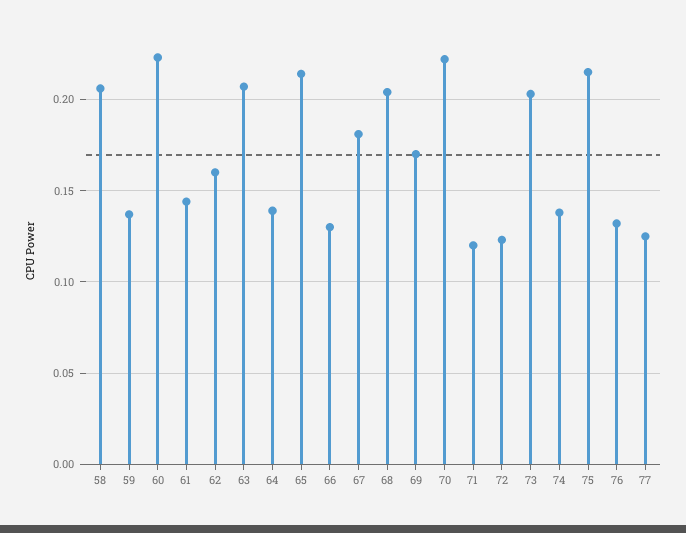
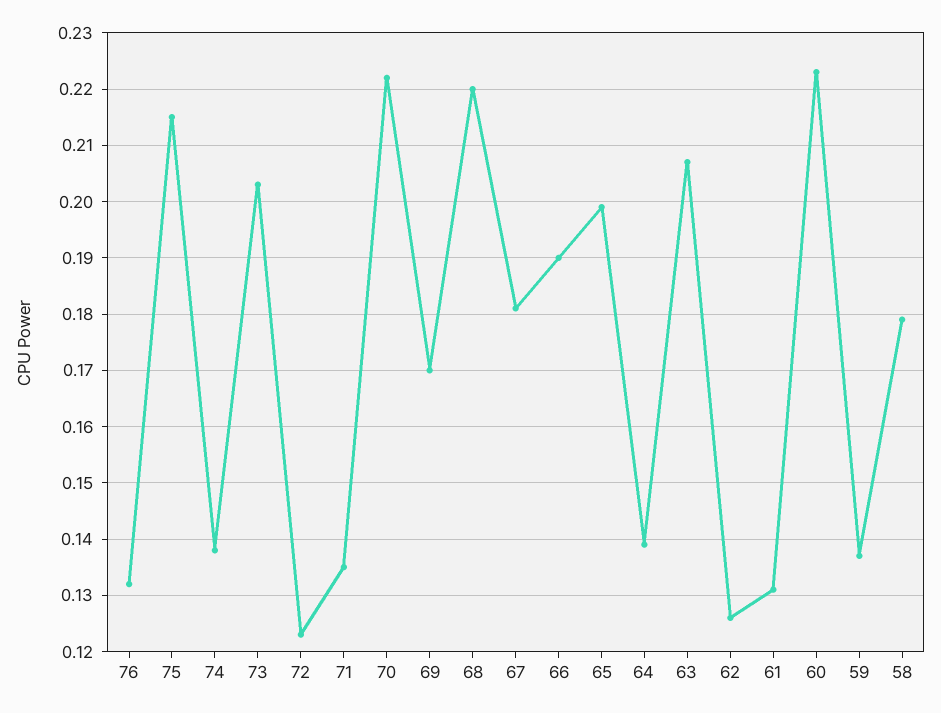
58: 0.205 -> 0.18
61: 0.145 -> 0.13
62: 0.16 -> 0.125
65: 0.215 -> 0.2
66: 0.13 -> 0.19
68: 0.205 -> 0.22
71: 0.12 -> 0.135
77: 0.125 -> none

